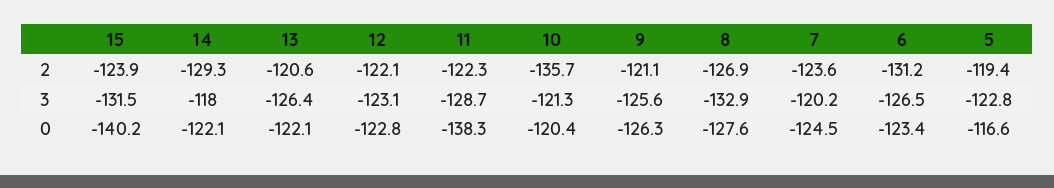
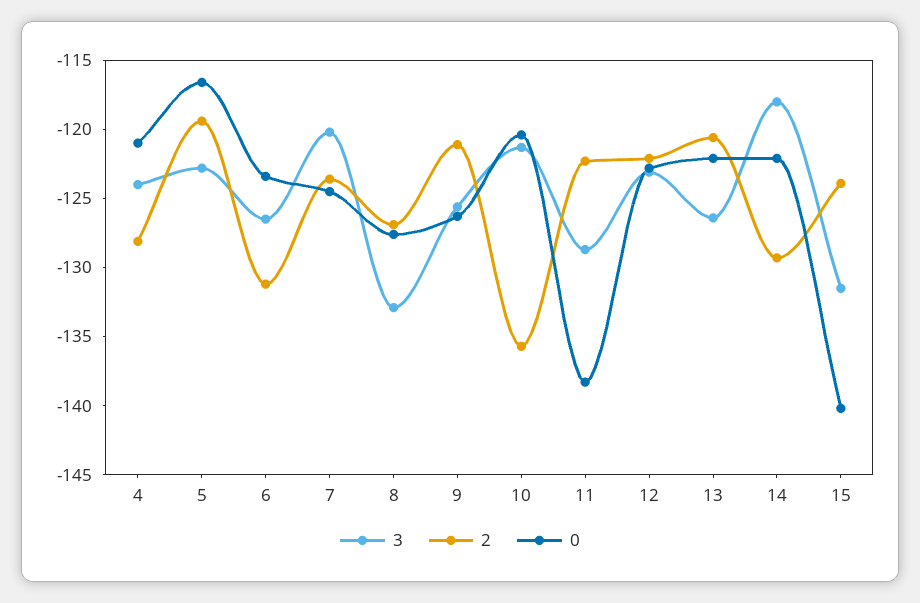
3, 4: none -> -124
2, 4: none -> -128
0, 4: none -> -121

